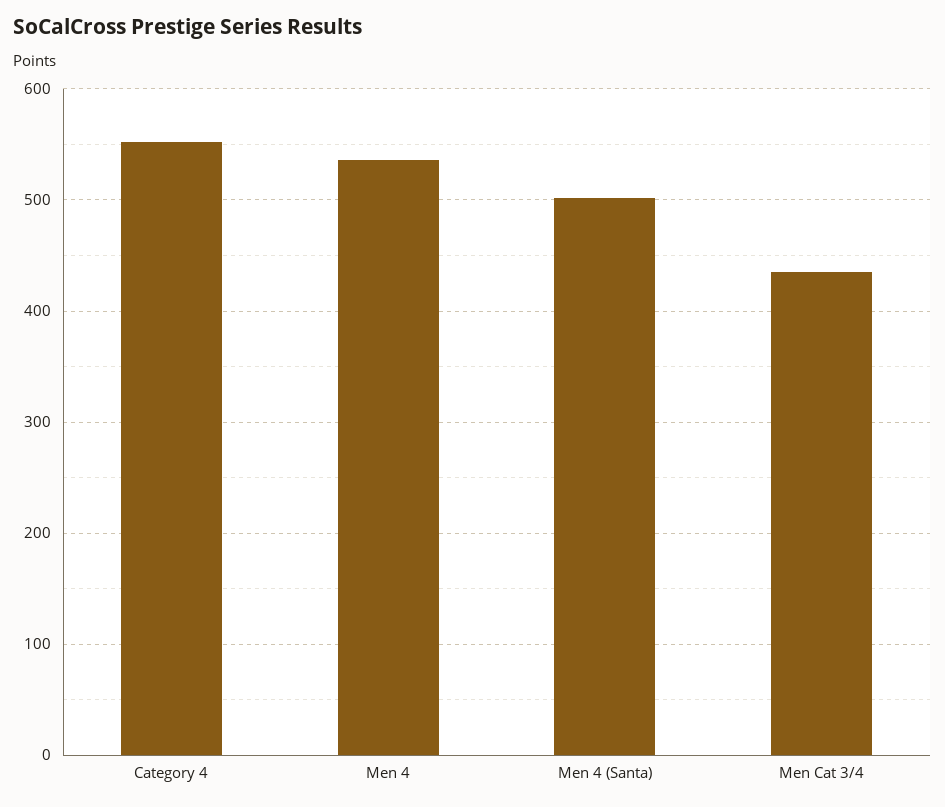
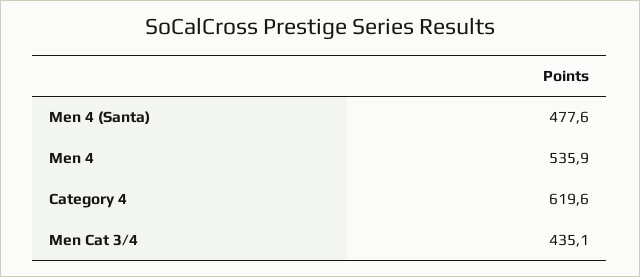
Category 4: 550 -> 619.6
Men 4 (Santa): 500 -> 477.6

